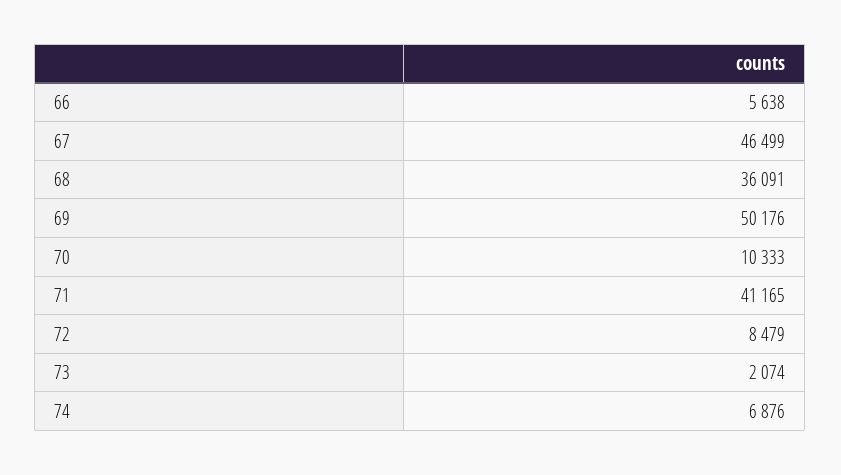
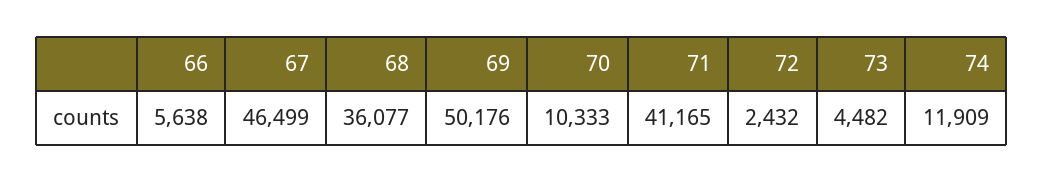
68: 36091 -> 36077
72: 8479 -> 2432
73: 2074 -> 4482
74: 6876 -> 11909

